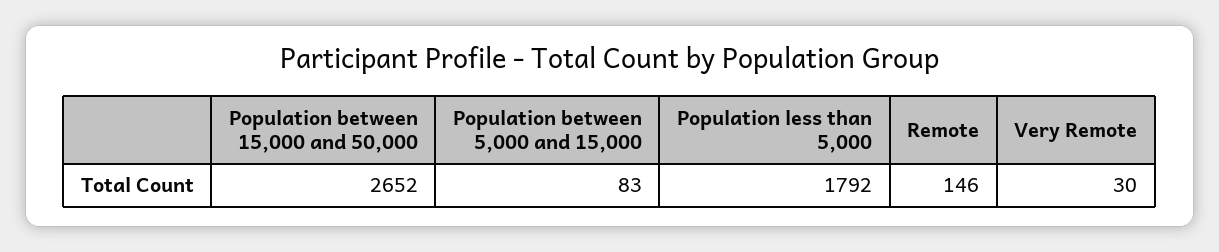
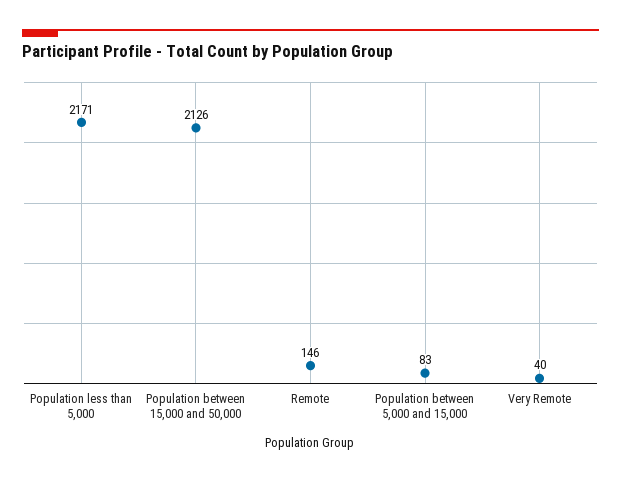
Population between 15,000 and 50,000: 2652 -> 2126
Population less than 5,000: 1792 -> 2171
Very Remote: 30 -> 40

